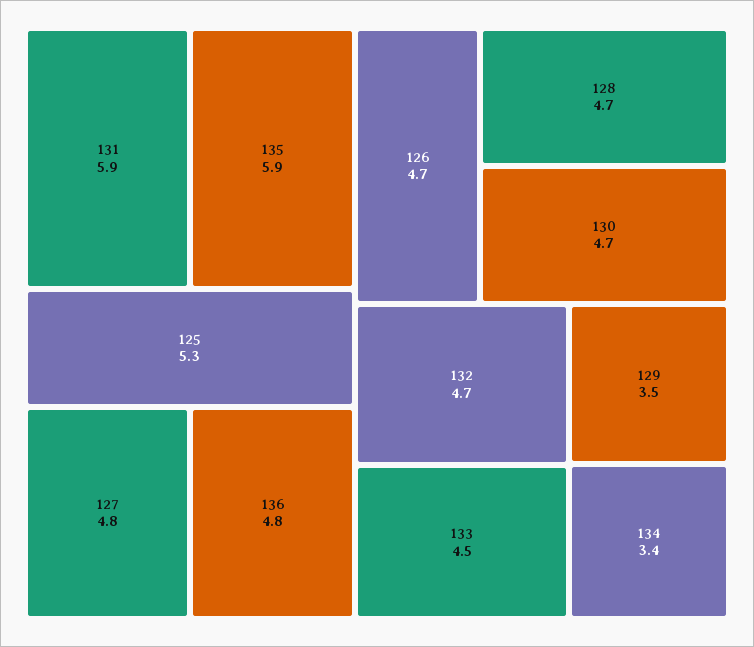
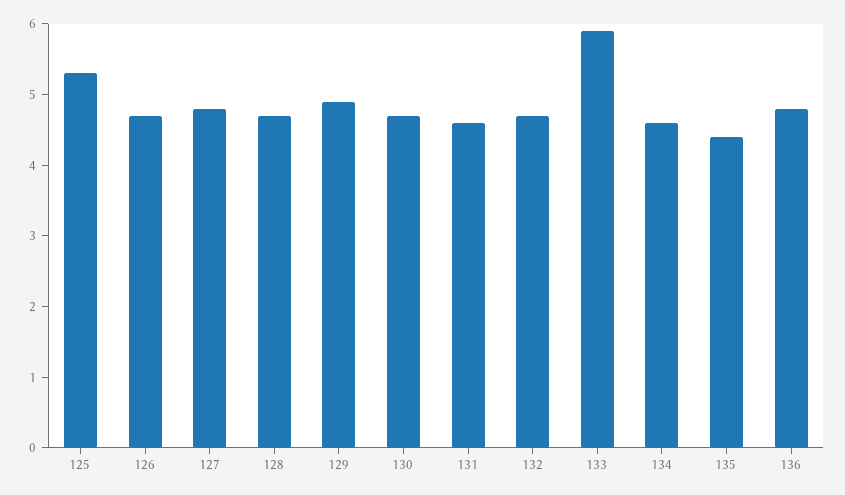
131: 5.9 -> 4.5
135: 5.9 -> 4.5
133: 4.5 -> 6
129: 3.5 -> 5
134: 3.4 -> 4.5

